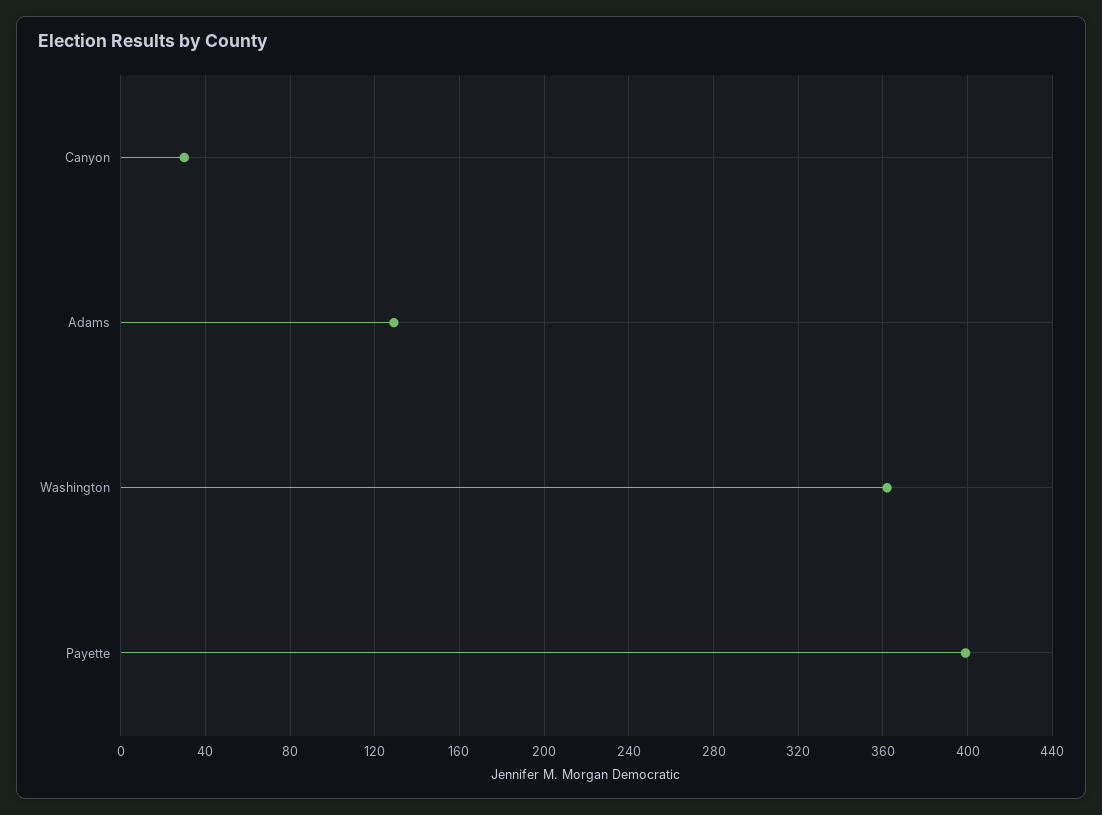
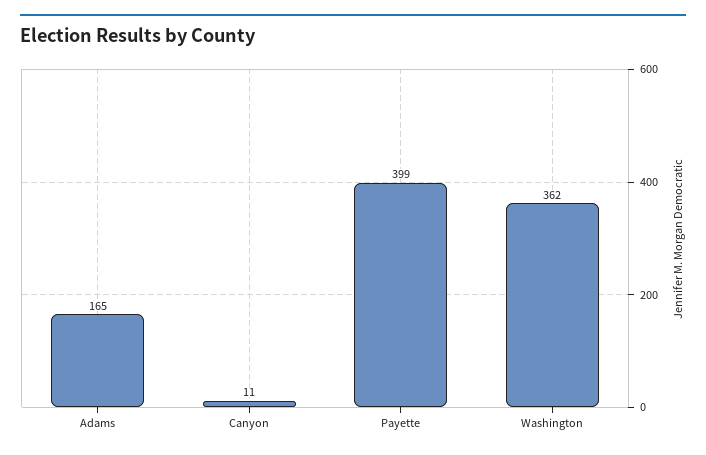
Canyon: 30 -> 11
Adams: 130 -> 165

